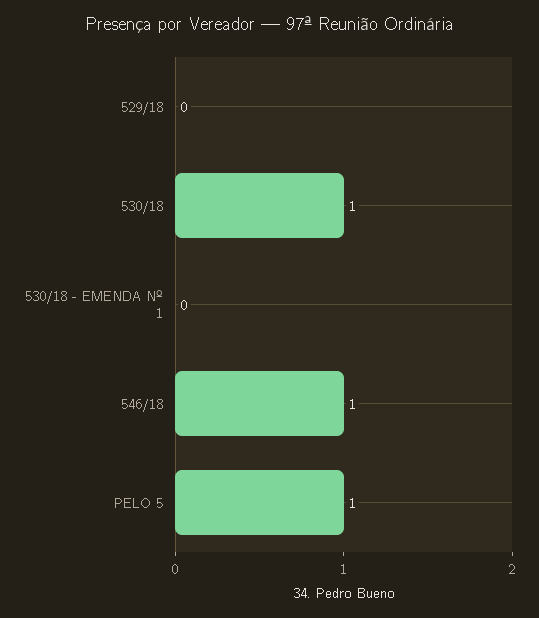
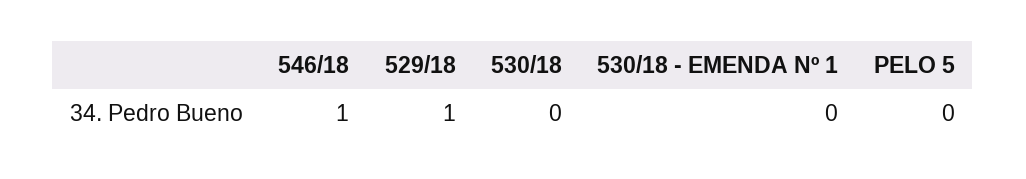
529/18: 0 -> 1
530/18: 1 -> 0
PELO 5: 1 -> 0

